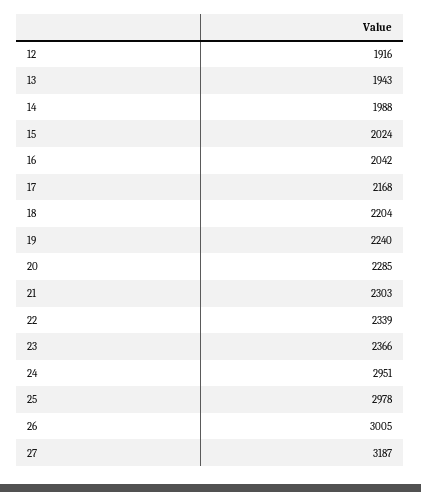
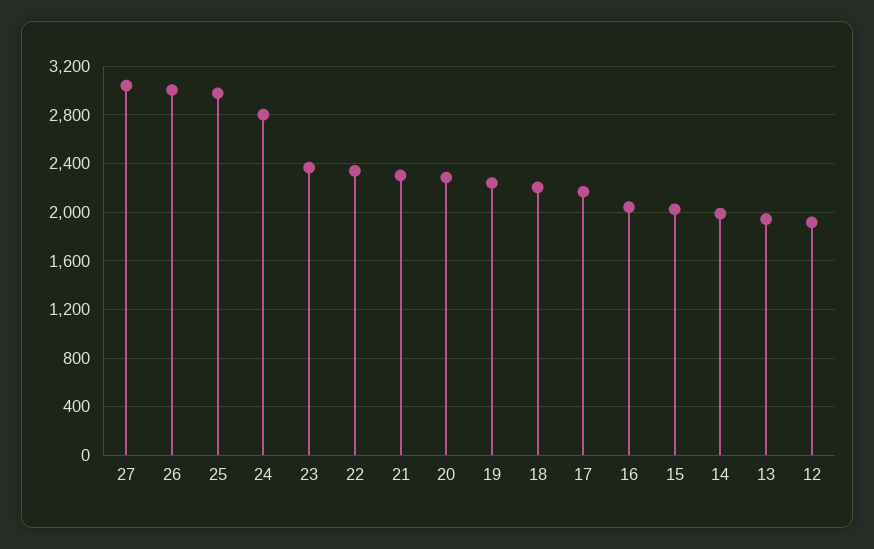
24: 2951 -> 2800
27: 3187 -> 3050

